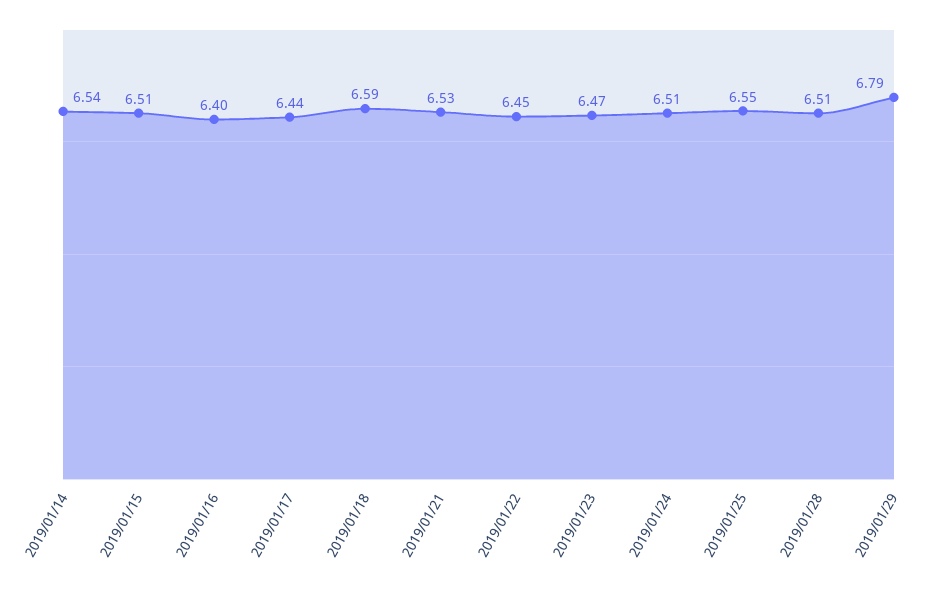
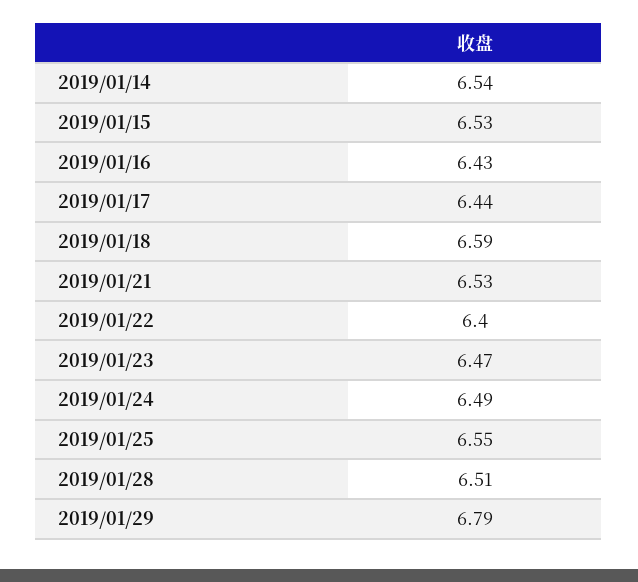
2019/01/15: 6.51 -> 6.53
2019/01/16: 6.4 -> 6.43
2019/01/22: 6.45 -> 6.4
2019/01/24: 6.51 -> 6.49

